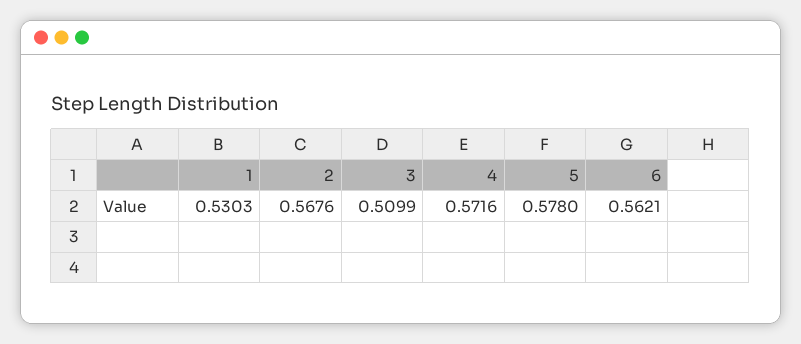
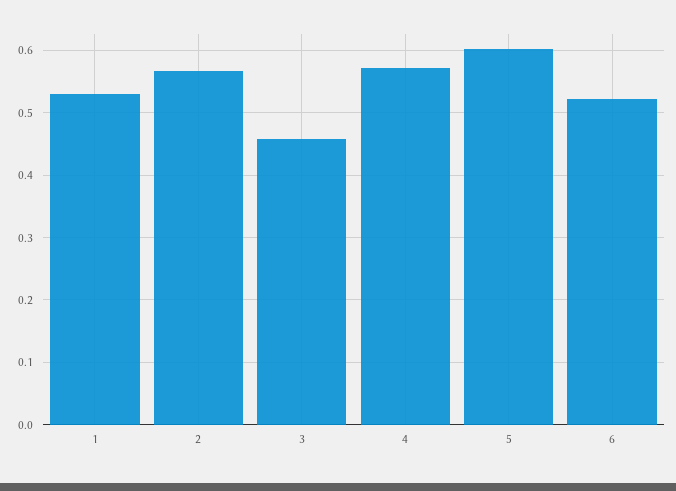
3: 0.5099 -> 0.46
5: 0.578 -> 0.6
6: 0.5621 -> 0.52

